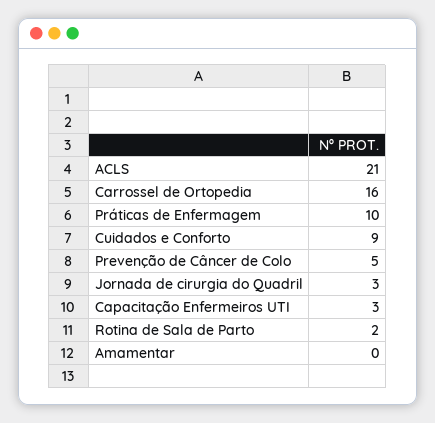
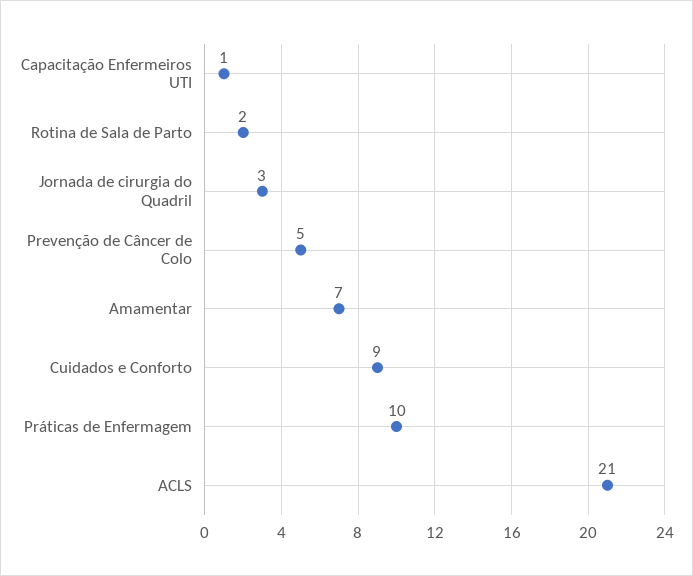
Carrossel de Ortopedia: 16 -> none
Capacitação Enfermeiros UTI: 3 -> 1
Amamentar: 0 -> 7

